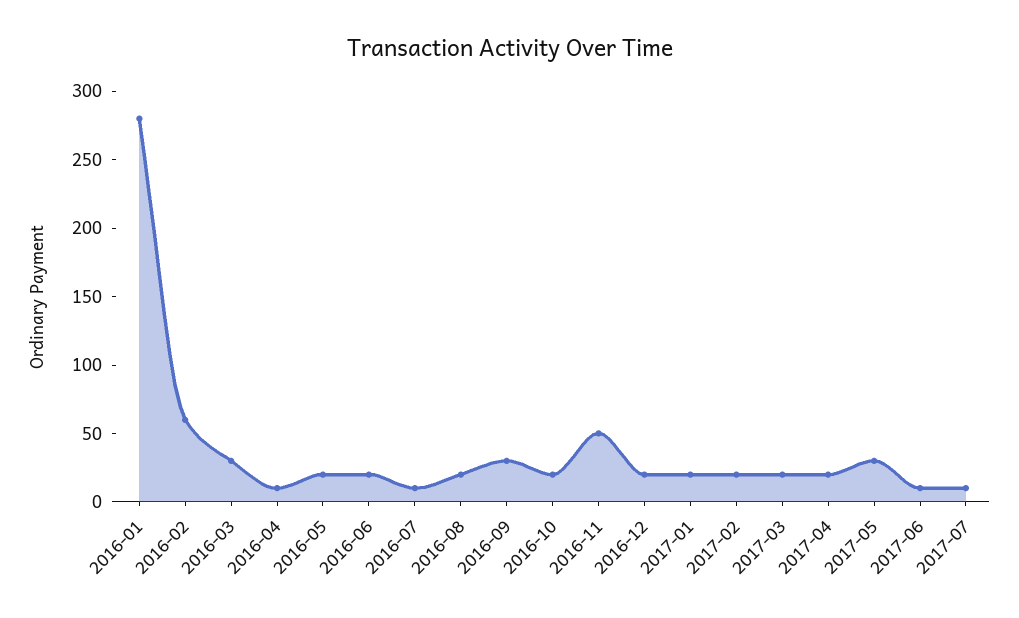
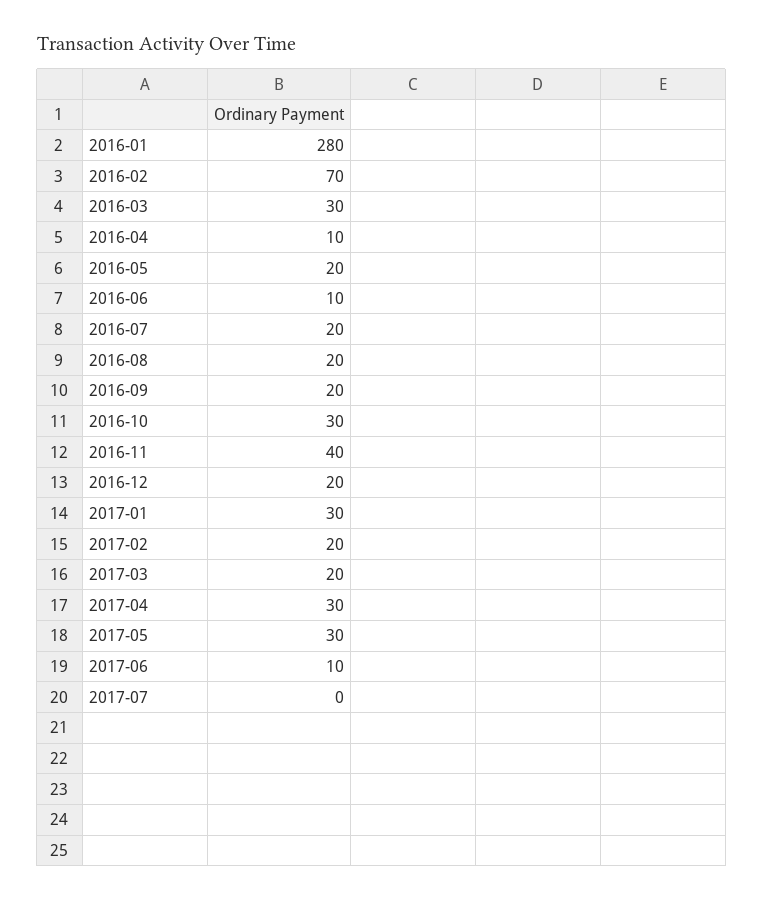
2016-02: 60 -> 70
2016-06: 20 -> 10
2016-07: 10 -> 20
2016-09: 30 -> 20
2016-10: 20 -> 30
2016-11: 50 -> 40
2017-01: 20 -> 30
2017-04: 20 -> 30
2017-07: 10 -> 0

